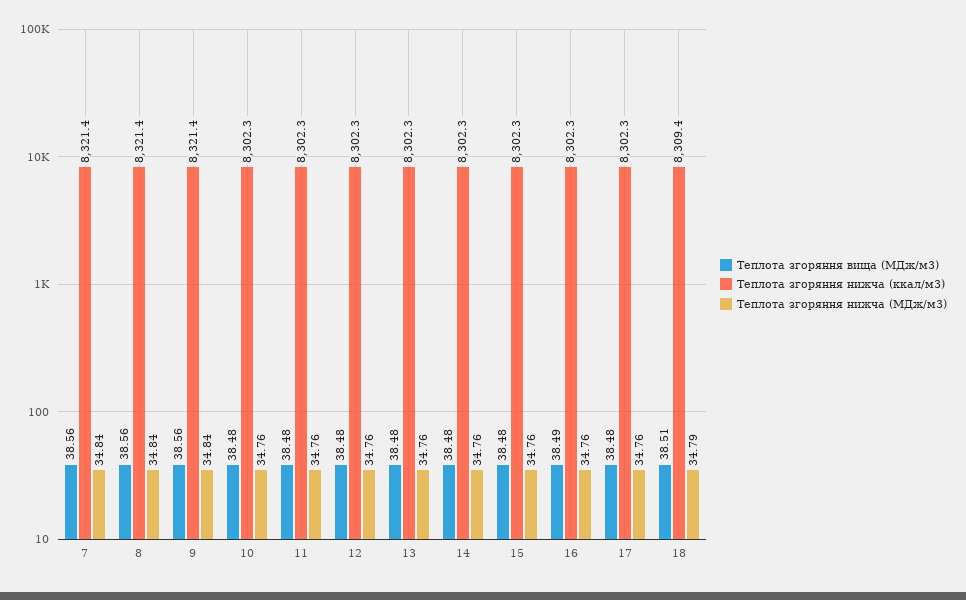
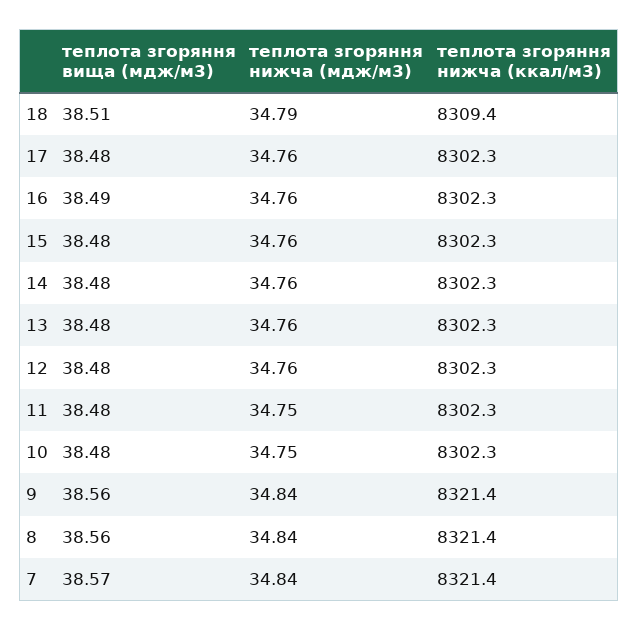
Теплота згоряння вища (МДж/м3), 7: 38.56 -> 38.57
Теплота згоряння нижча (МДж/м3), 10: 34.76 -> 34.75
Теплота згоряння нижча (МДж/м3), 11: 34.76 -> 34.75

